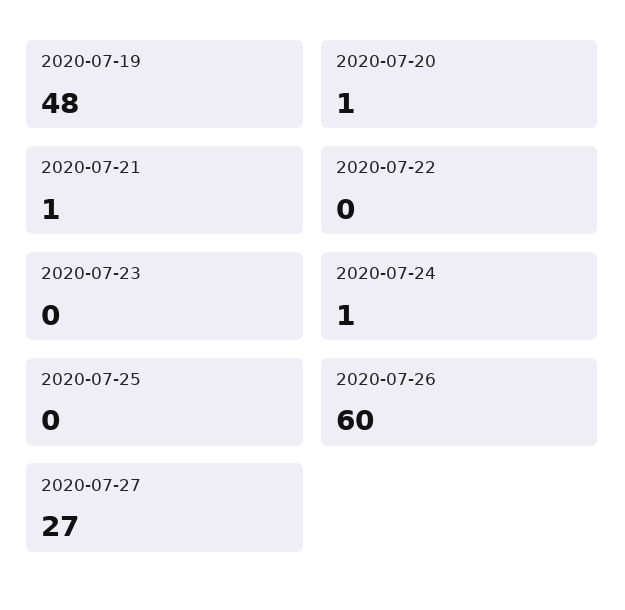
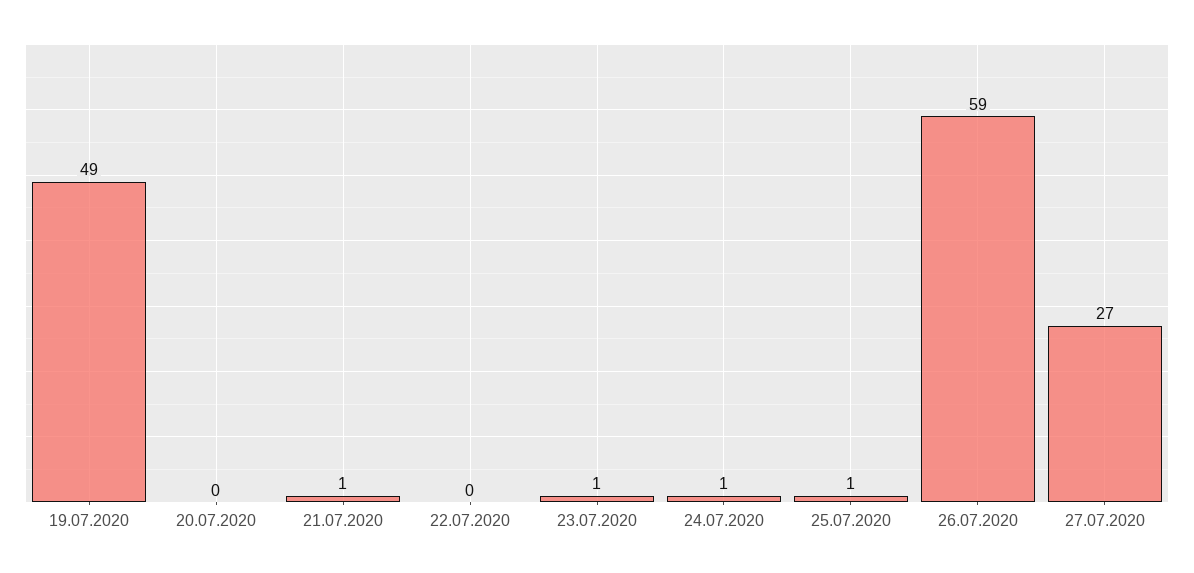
2020-07-19: 48 -> 49
2020-07-20: 1 -> 0
2020-07-23: 0 -> 1
2020-07-25: 0 -> 1
2020-07-26: 60 -> 59

